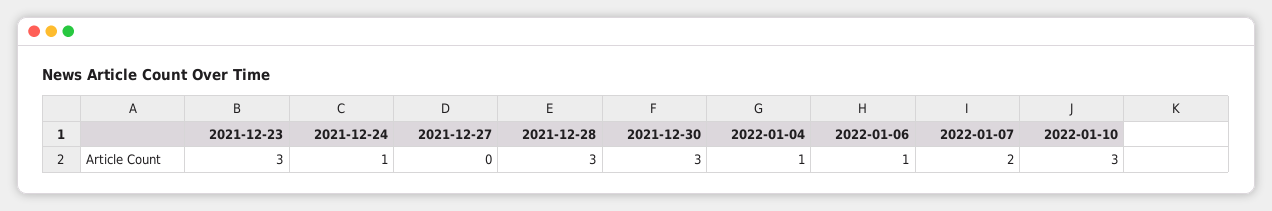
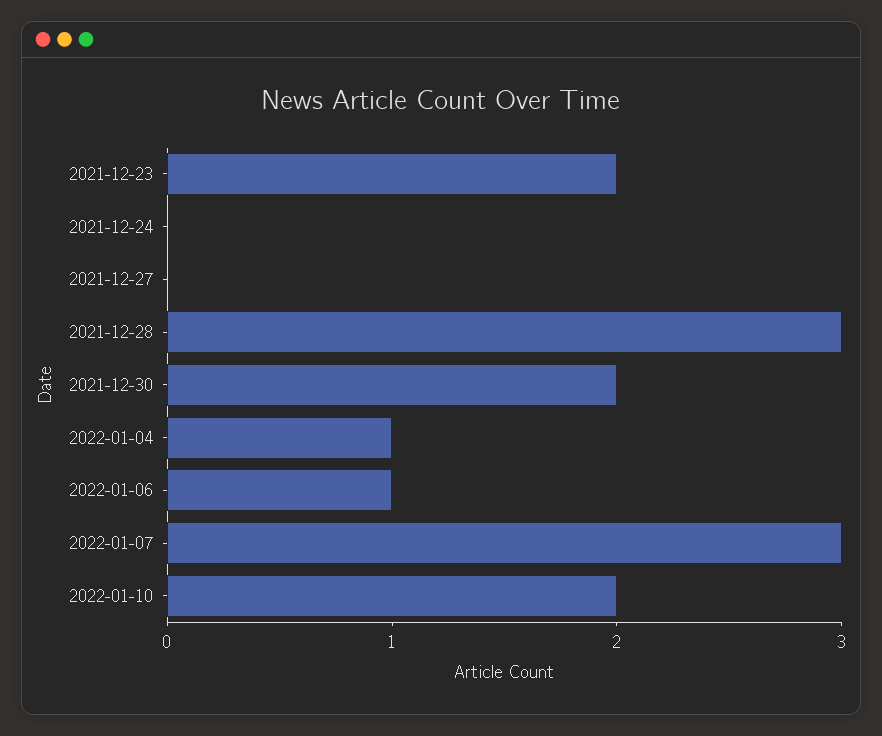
2021-12-23: 3 -> 2
2021-12-24: 1 -> 0
2021-12-30: 3 -> 2
2022-01-07: 2 -> 3
2022-01-10: 3 -> 2

